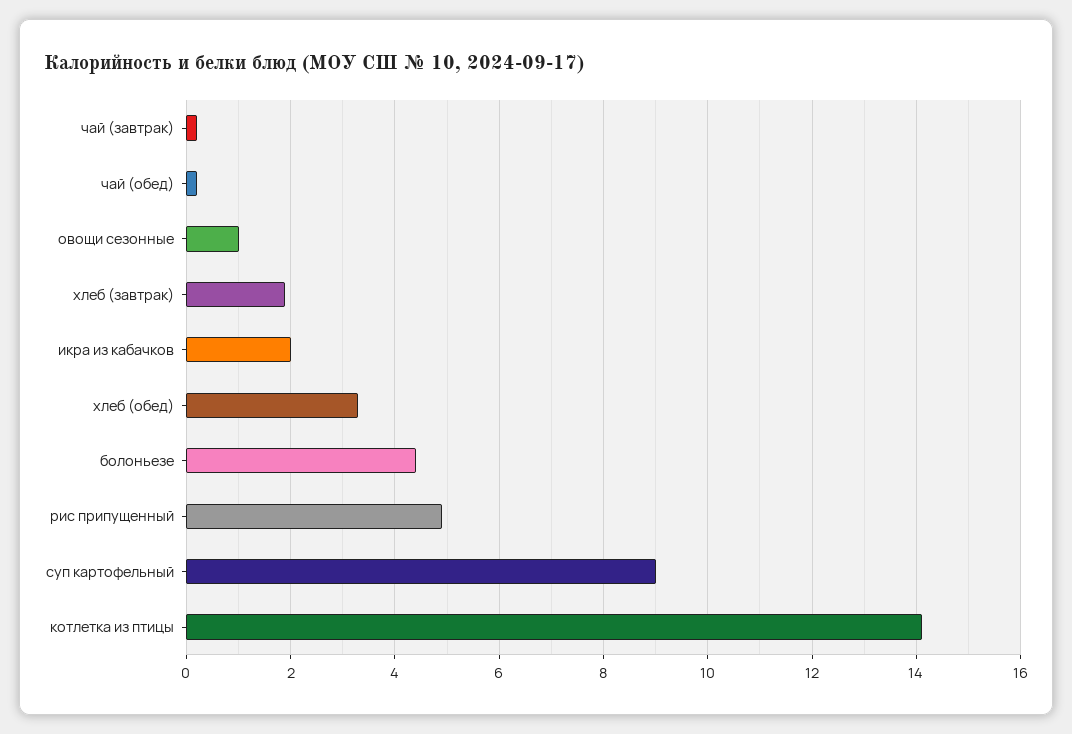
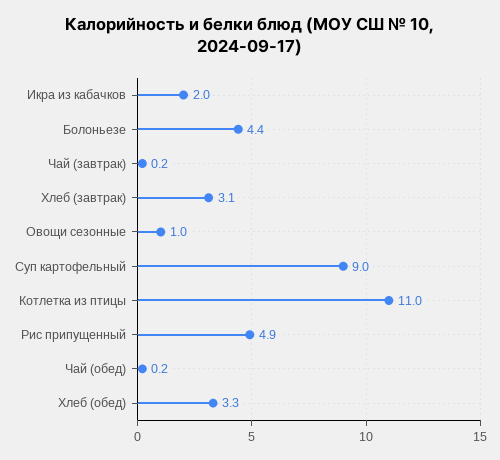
хлеб (завтрак): 2 -> 3.1
котлетка из птицы: 14 -> 11

